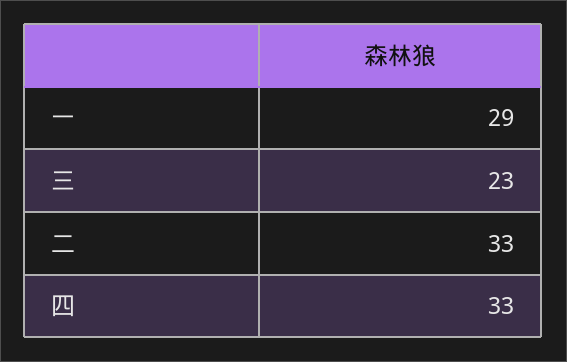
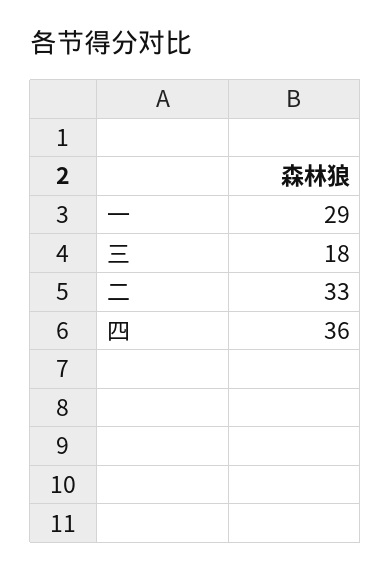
三: 23 -> 18
四: 33 -> 36

